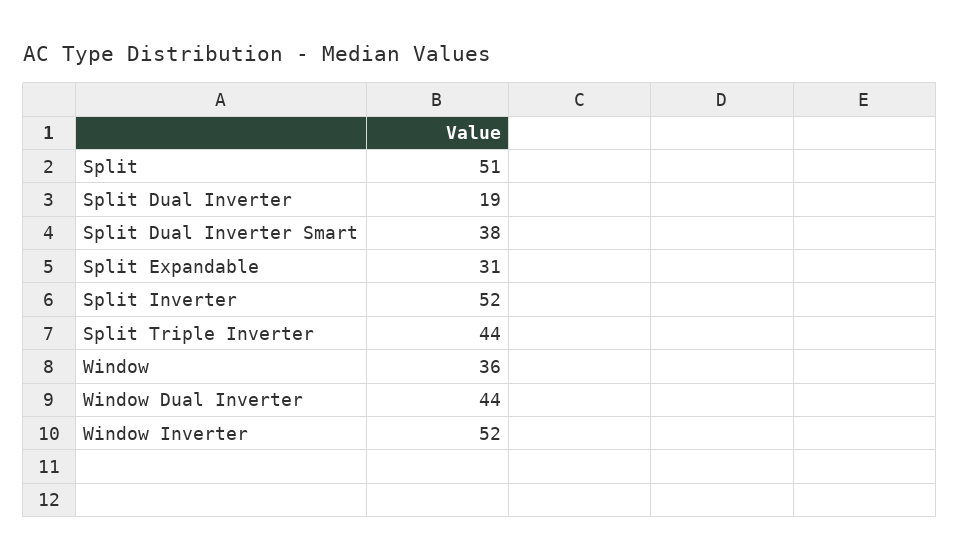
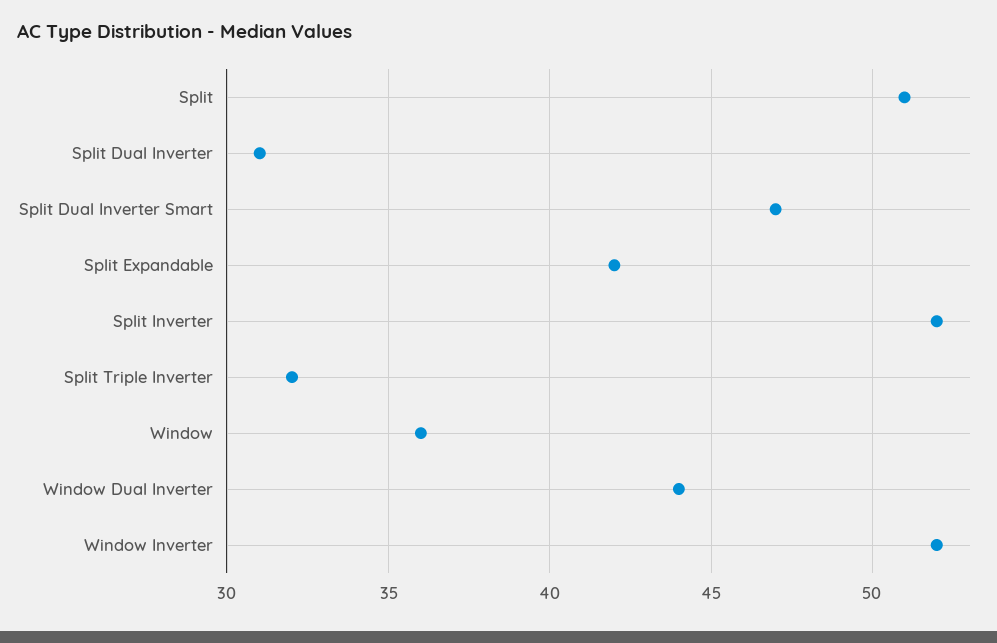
Split Dual Inverter: 19 -> 31
Split Dual Inverter Smart: 38 -> 47
Split Expandable: 31 -> 42
Split Triple Inverter: 44 -> 32

